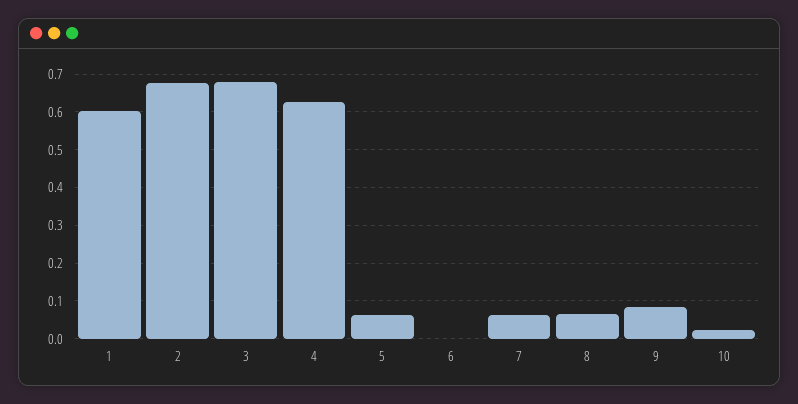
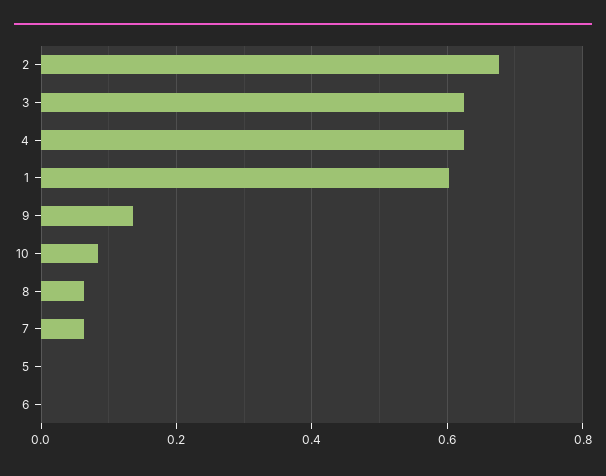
3: 0.68 -> 0.62
5: 0.06 -> 0
9: 0.08 -> 0.14
10: 0.02 -> 0.08

